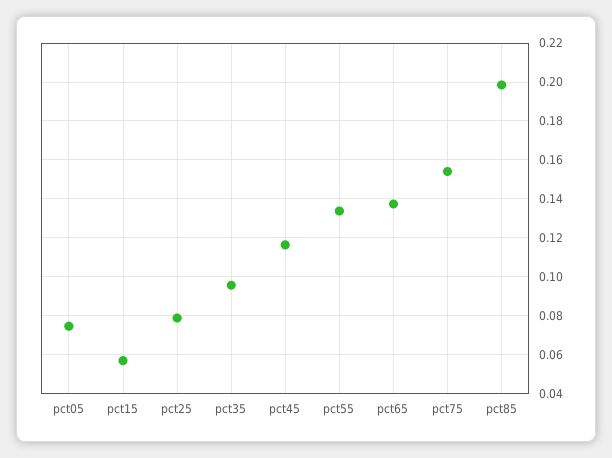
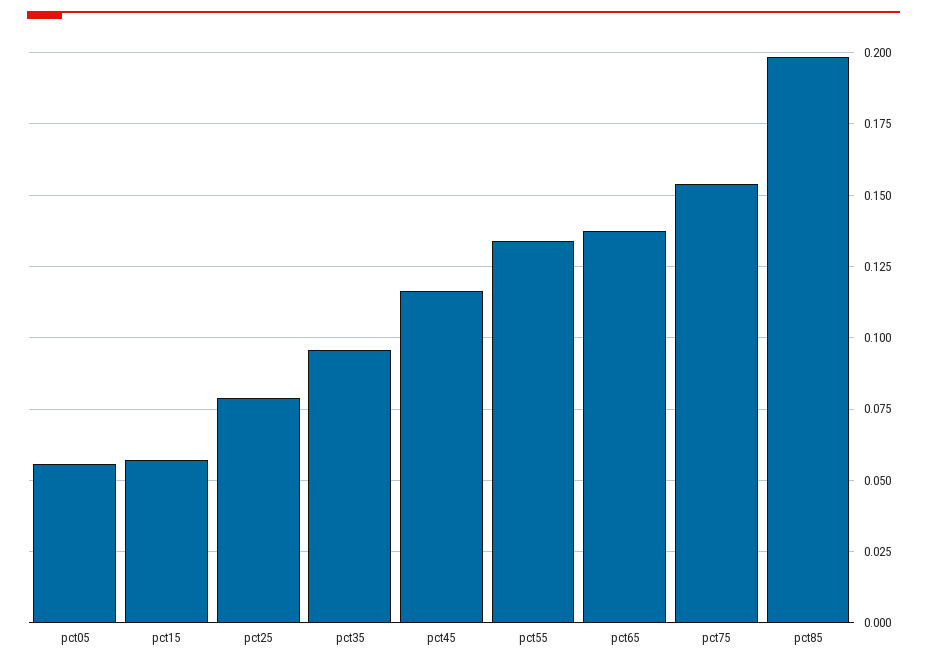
pct05: 0.075 -> 0.055

